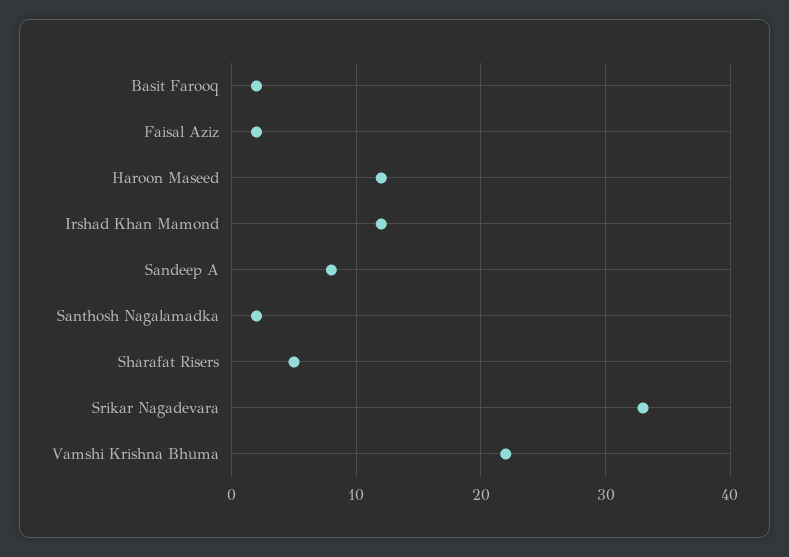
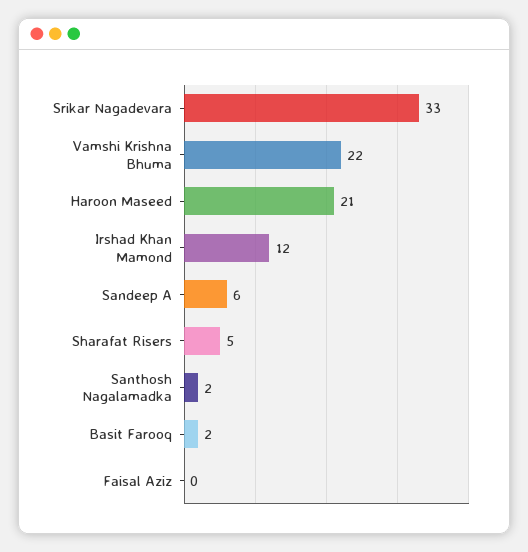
Faisal Aziz: 2 -> 0
Haroon Maseed: 12 -> 21
Sandeep A: 8 -> 6

